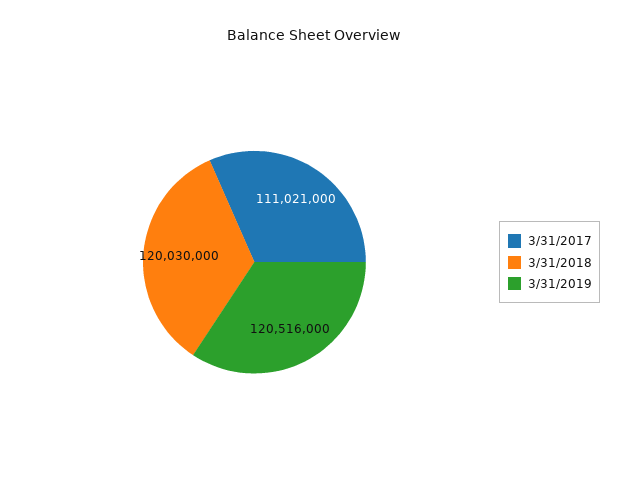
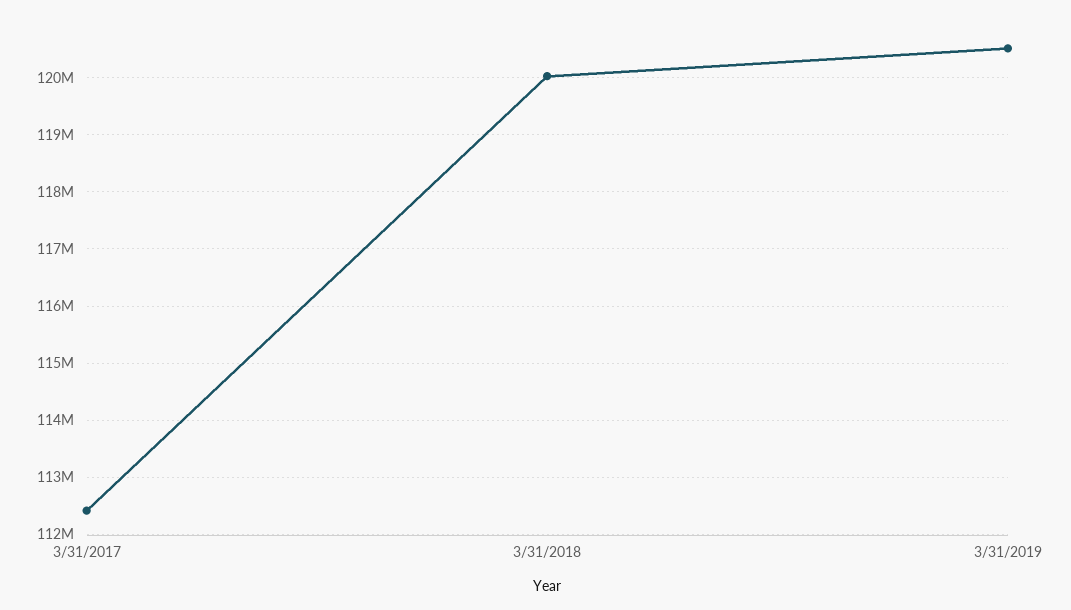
3/31/2017: 111021000 -> 112400000

